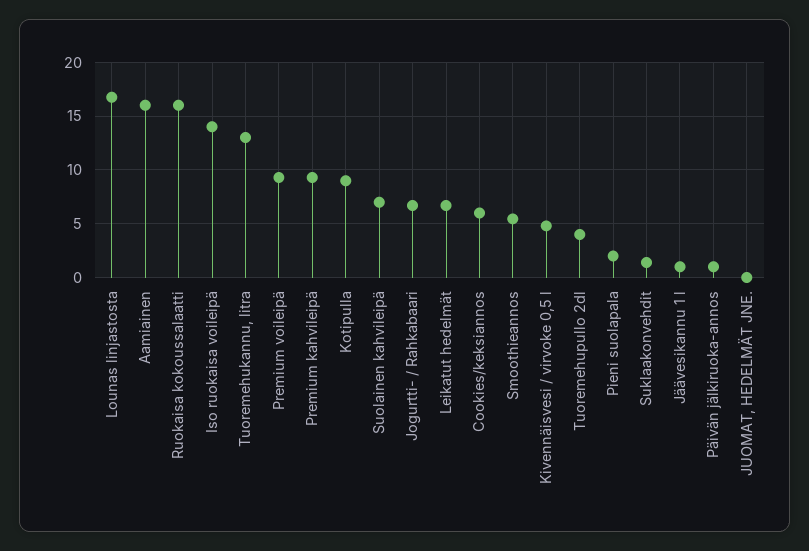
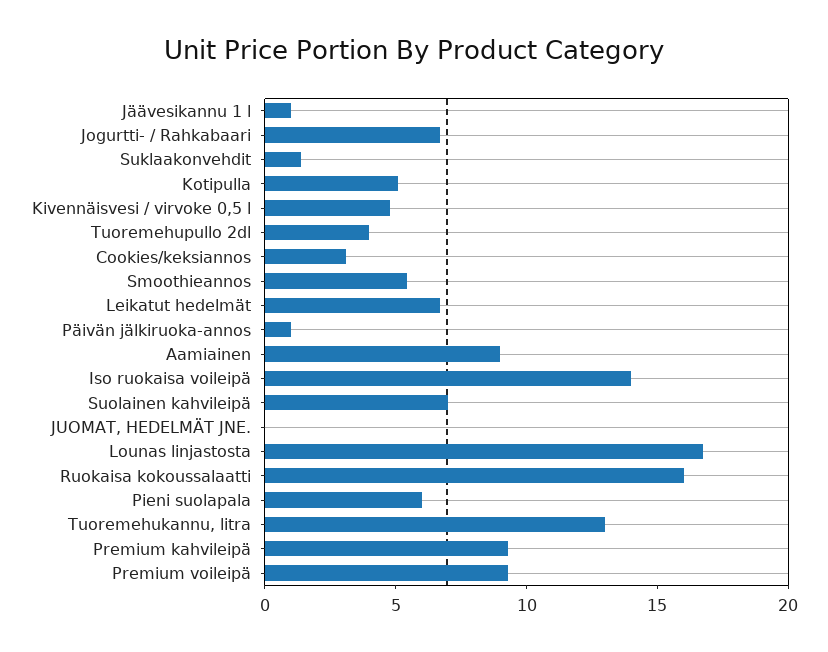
Aamiainen: 16 -> 9
Kotipulla: 9 -> 5
Cookies/keksiannos: 6 -> 3
Pieni suolapala: 2 -> 6

